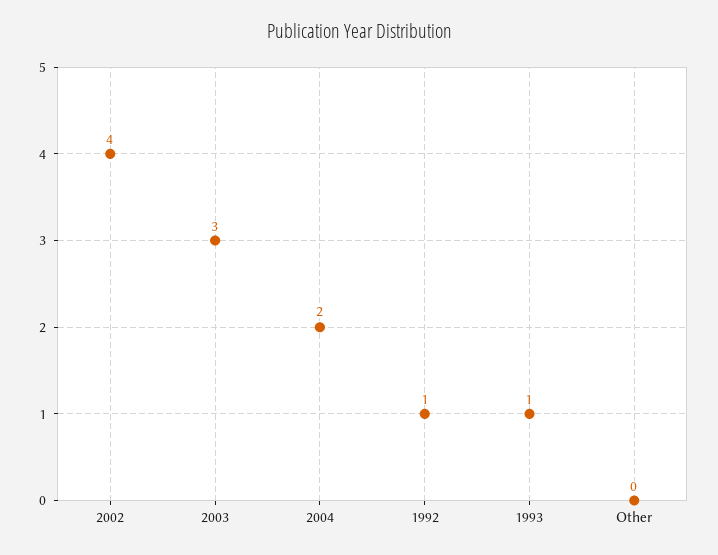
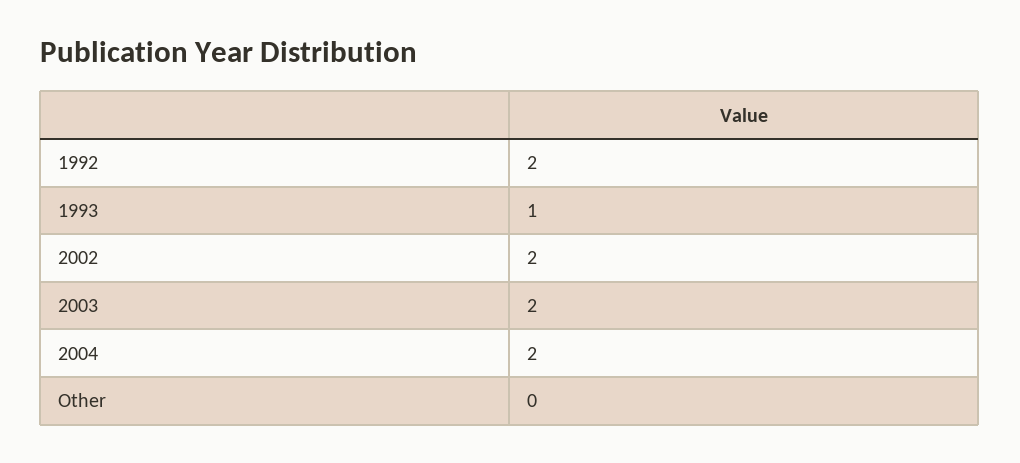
2002: 4 -> 2
2003: 3 -> 2
1992: 1 -> 2

